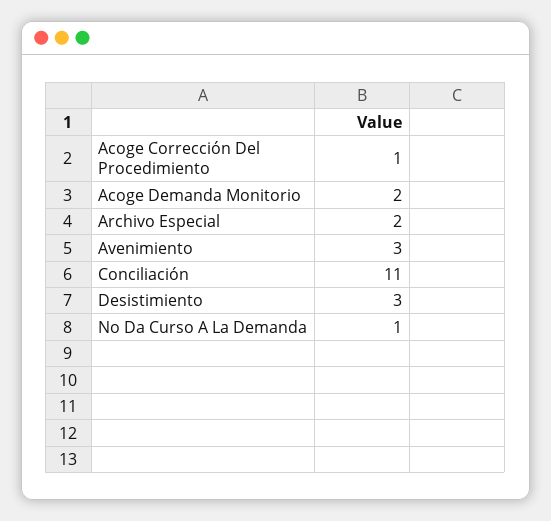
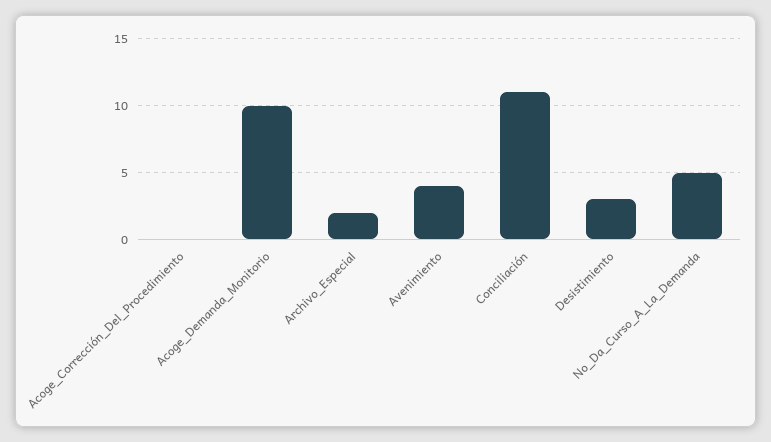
Acoge Corrección Del Procedimiento: 1 -> 0
Acoge Demanda Monitorio: 2 -> 10
Avenimiento: 3 -> 4
No Da Curso A La Demanda: 1 -> 5

